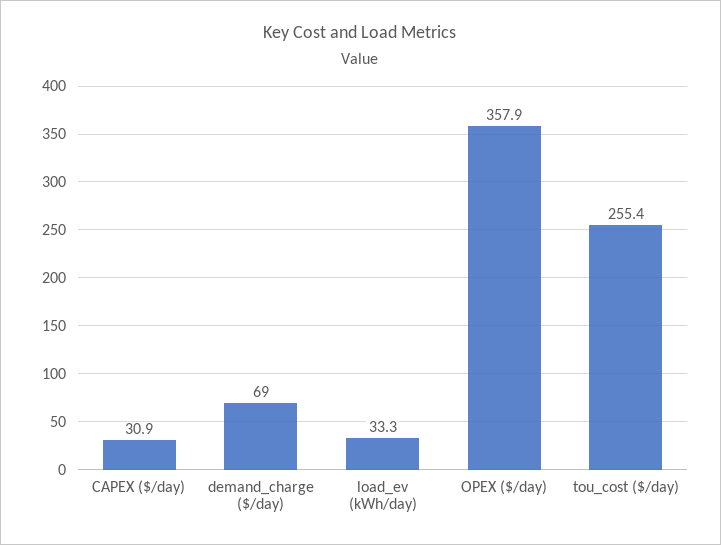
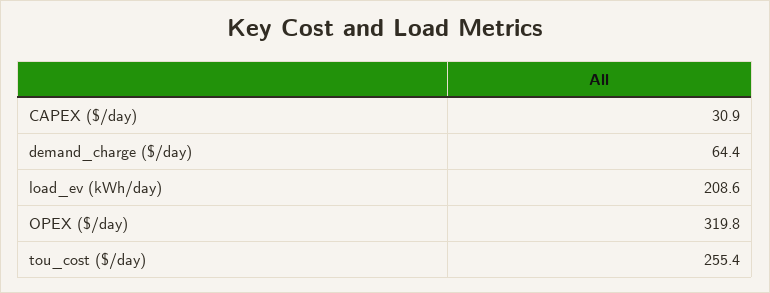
demand_charge ($/day): 69 -> 64.4
load_ev (kWh/day): 33.3 -> 208.6
OPEX ($/day): 357.9 -> 319.8

